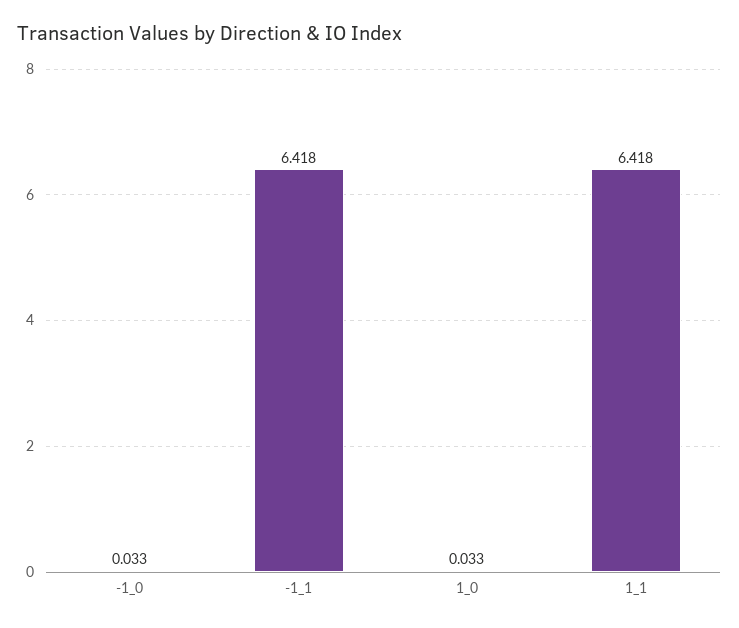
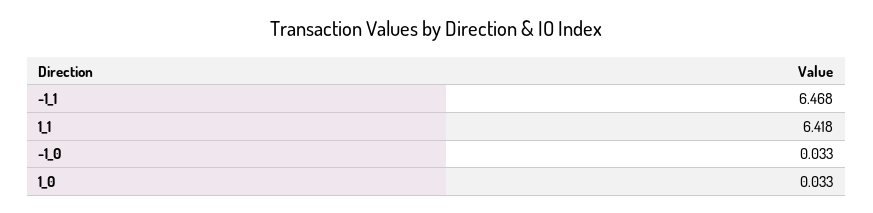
-1_1: 6.418 -> 6.468

